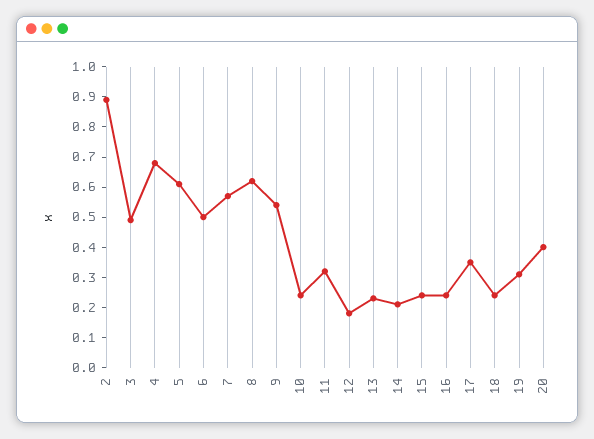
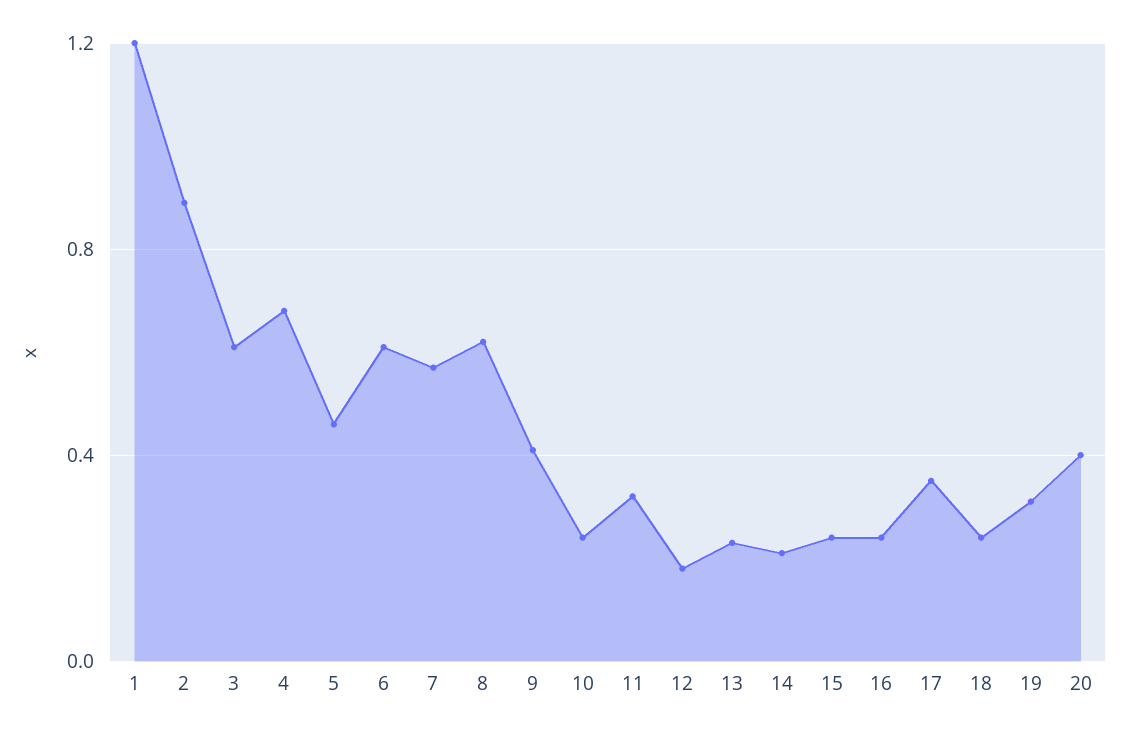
3: 0.5 -> 0.6
5: 0.6 -> 0.45
6: 0.5 -> 0.6
9: 0.55 -> 0.4
1: none -> 1.2

